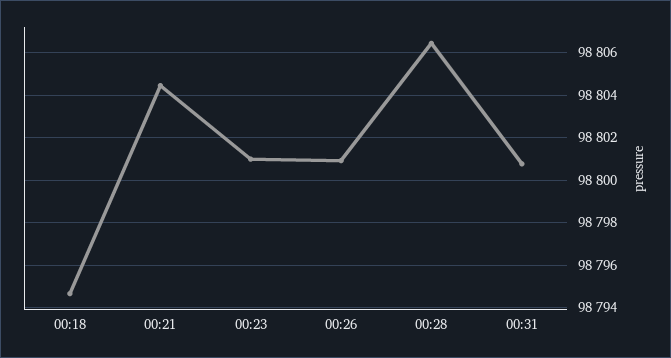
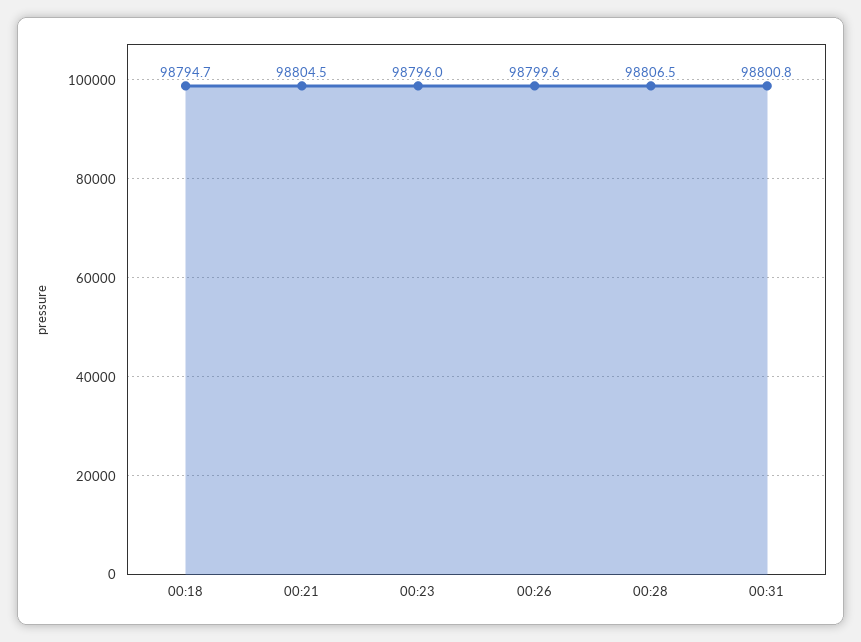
00:23: 98801 -> 98796
00:26: 98801 -> 98799.6

